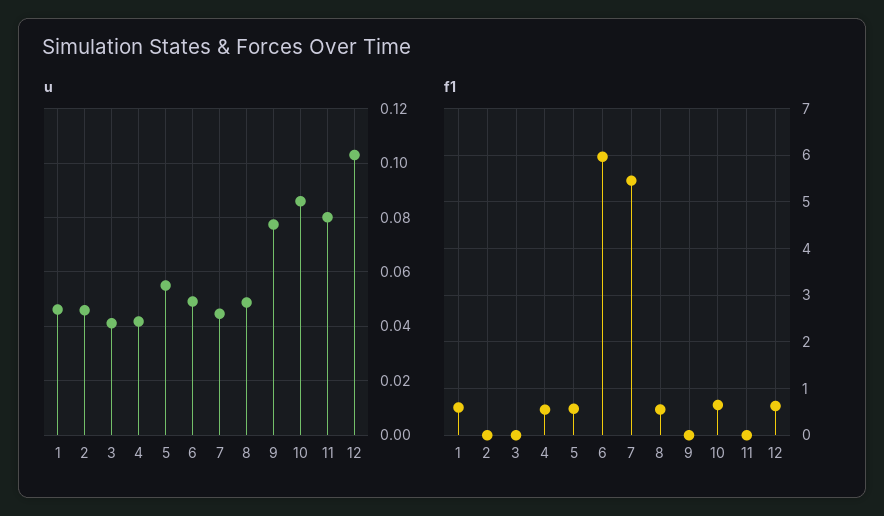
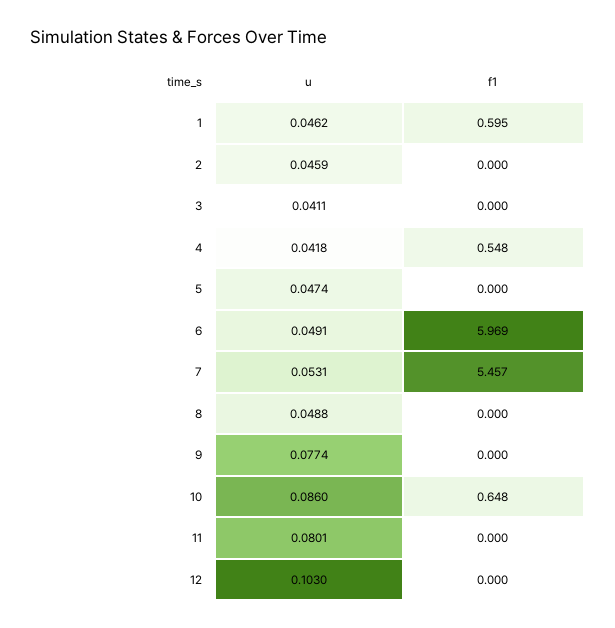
u, 5: 0.055 -> 0.0474
u, 7: 0.045 -> 0.0531
f1, 5: 0.6 -> 0
f1, 8: 0.6 -> 0
f1, 12: 0.6 -> 0

